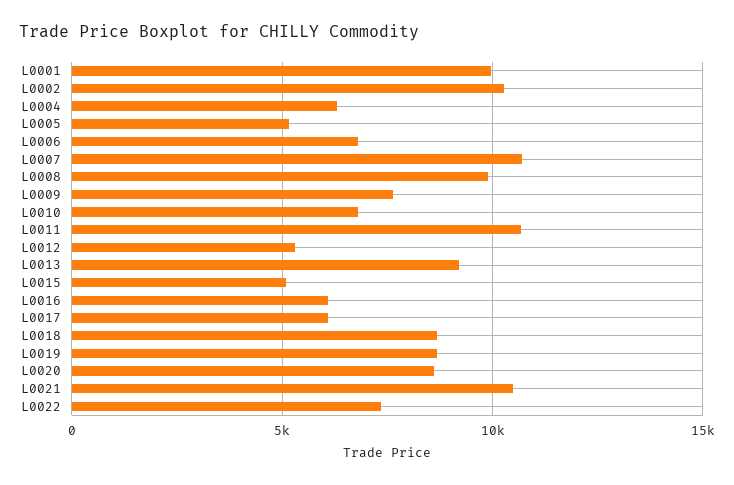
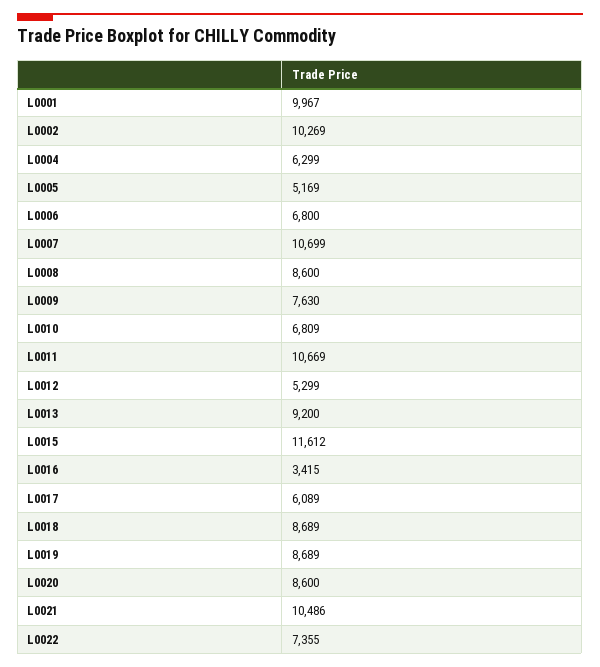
L0008: 10000 -> 8600
L0015: 5000 -> 11612
L0016: 6000 -> 3415

